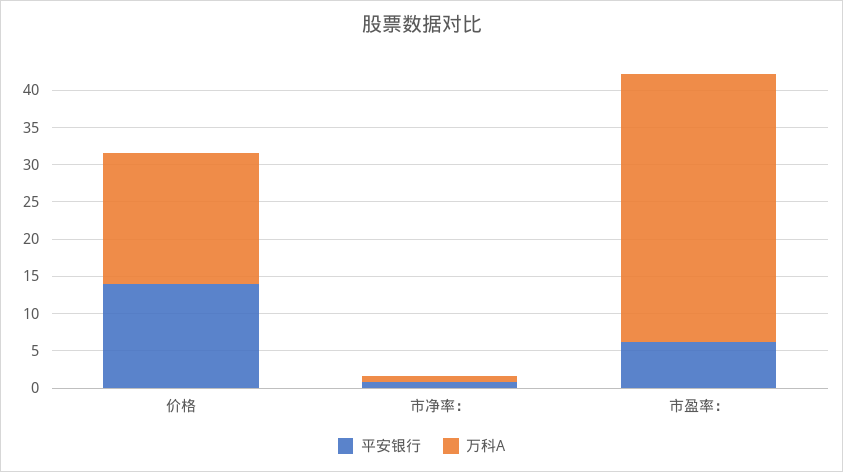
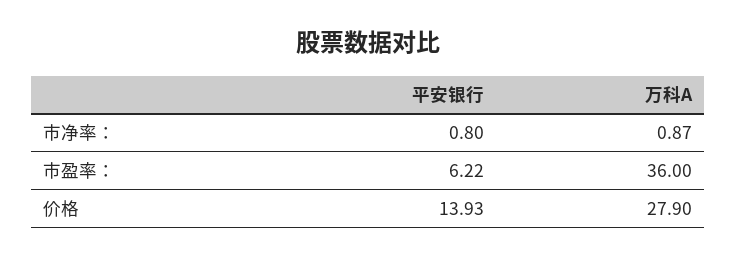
万科A, 价格: 17.5 -> 27.9

